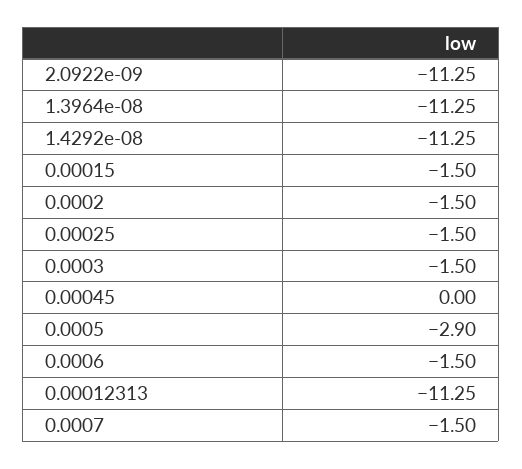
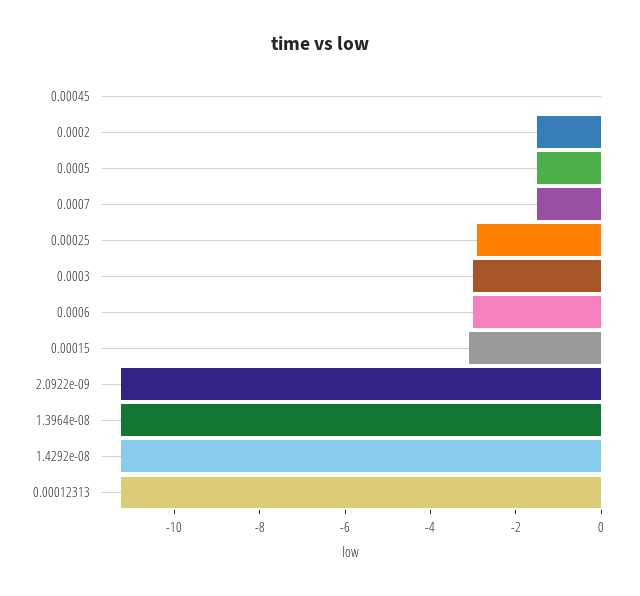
0.00015: -1.5 -> -3
0.00025: -1.5 -> -3
0.0003: -1.5 -> -3
0.0005: -2.9 -> -1.5
0.0006: -1.5 -> -3

